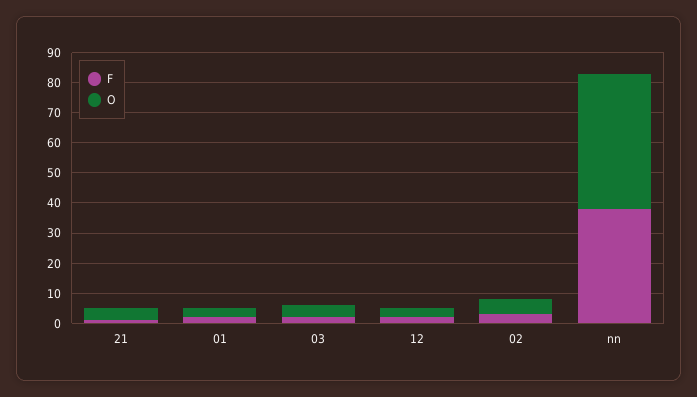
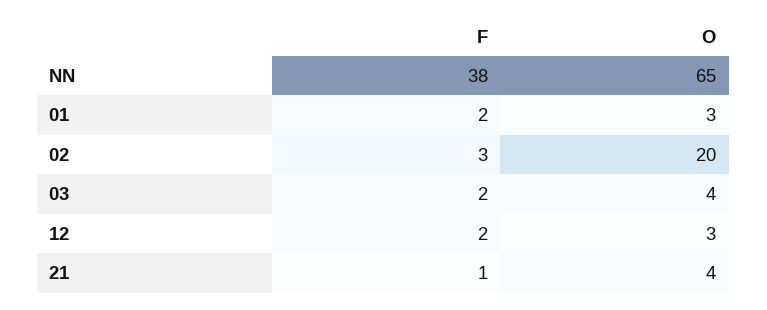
O, 02: 5 -> 20
O, nn: 45 -> 65

